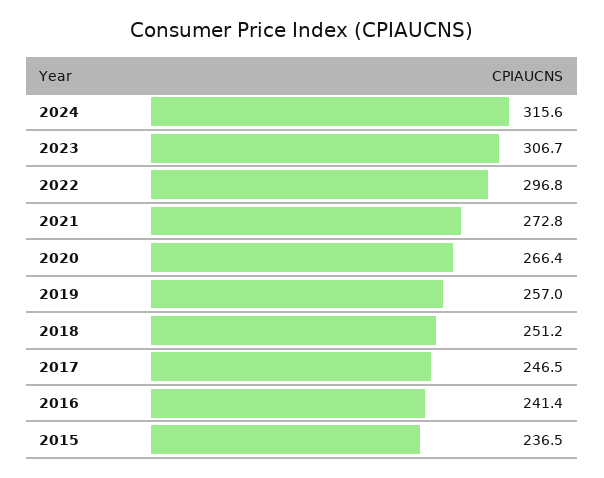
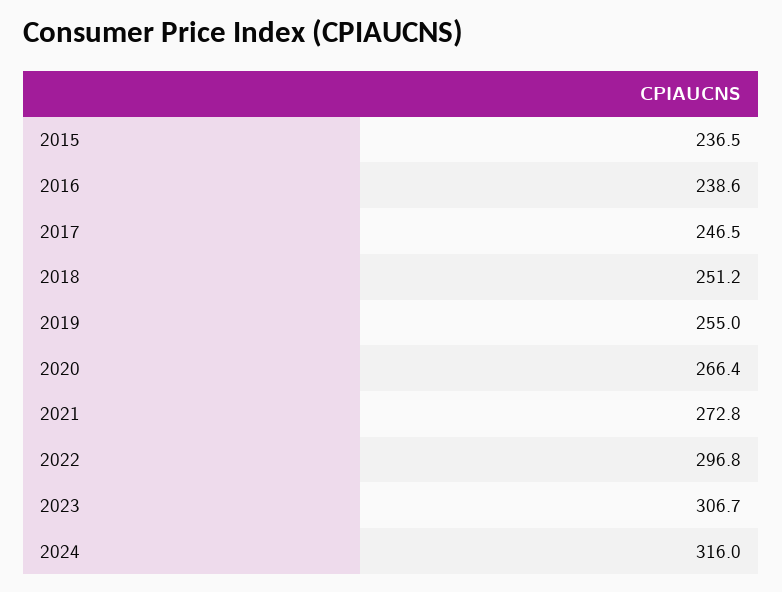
2024: 315.6 -> 316
2019: 257 -> 255
2016: 241.4 -> 238.6

